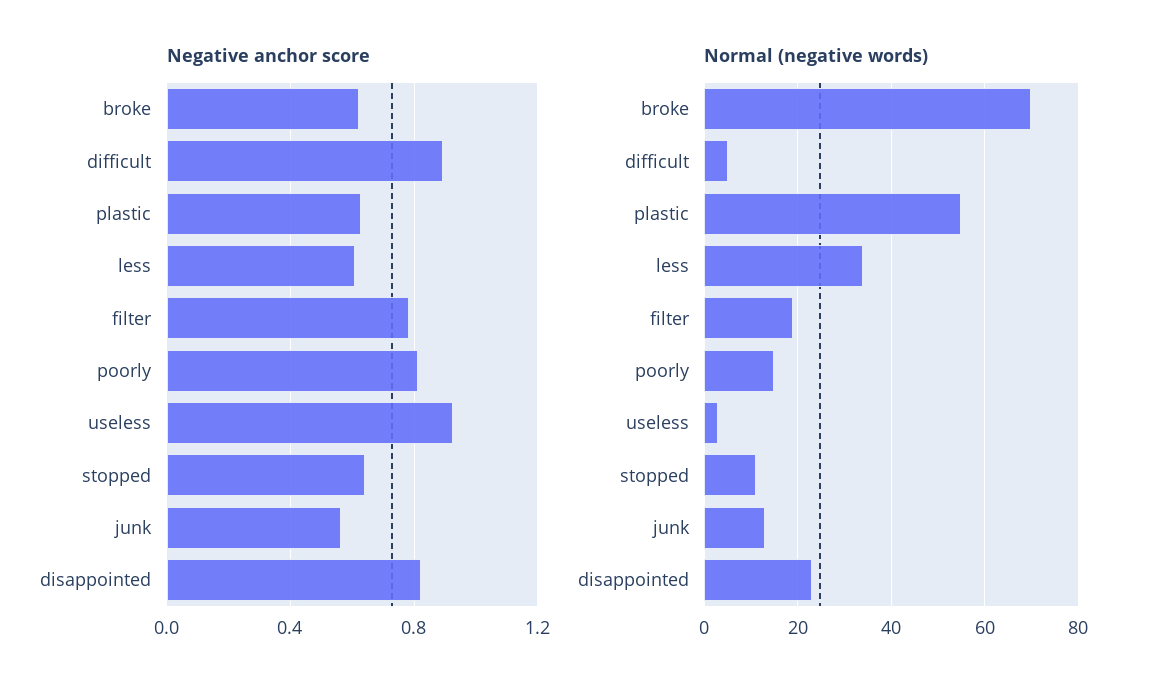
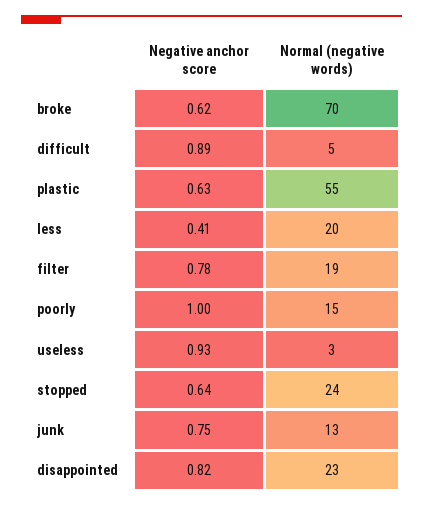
Negative anchor score, less: 0.6 -> 0.41
Negative anchor score, poorly: 0.8 -> 1
Negative anchor score, junk: 0.55 -> 0.75
Normal (negative words), less: 35 -> 20
Normal (negative words), stopped: 10 -> 24

